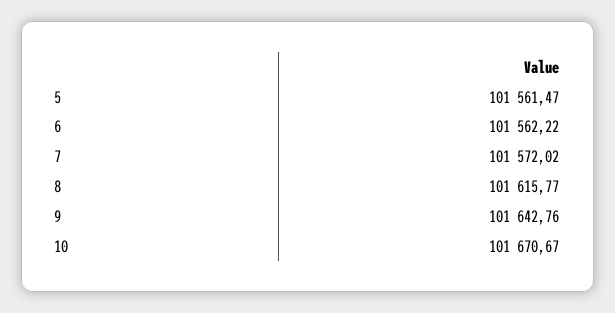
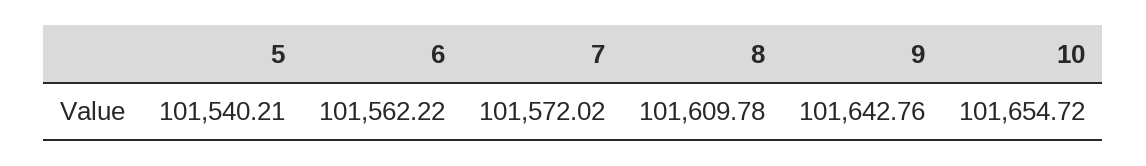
5: 101561.47 -> 101540.21
8: 101615.77 -> 101609.78
10: 101670.67 -> 101654.72

